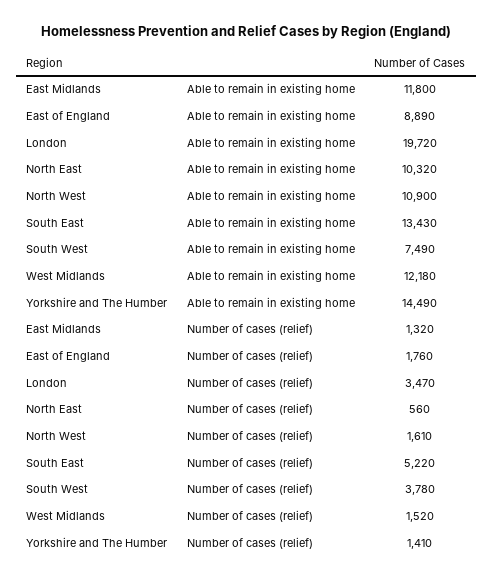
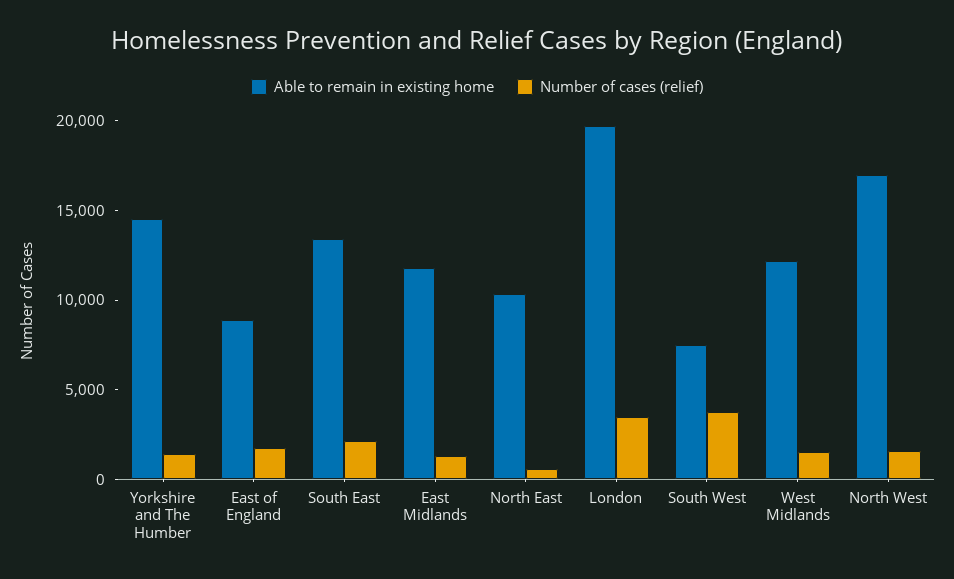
Able to remain in existing home, North West: 10900 -> 17000
Number of cases (relief), South East: 5220 -> 2000

